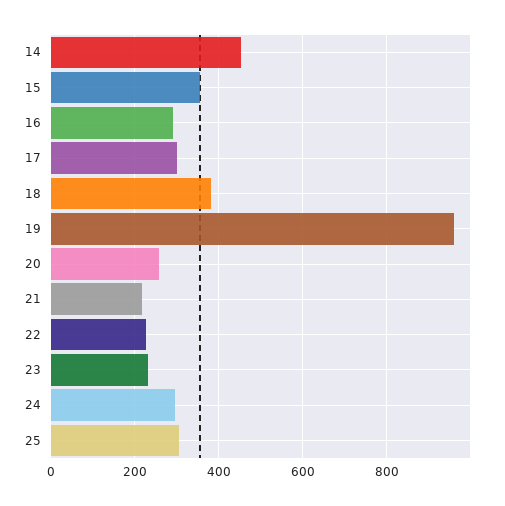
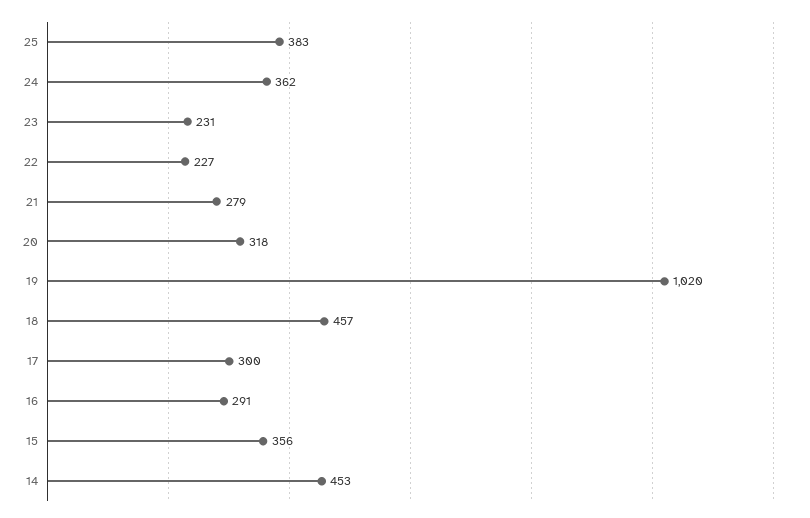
18: 380 -> 457
19: 960 -> 1020
20: 260 -> 318
21: 220 -> 279
24: 300 -> 362
25: 300 -> 383

